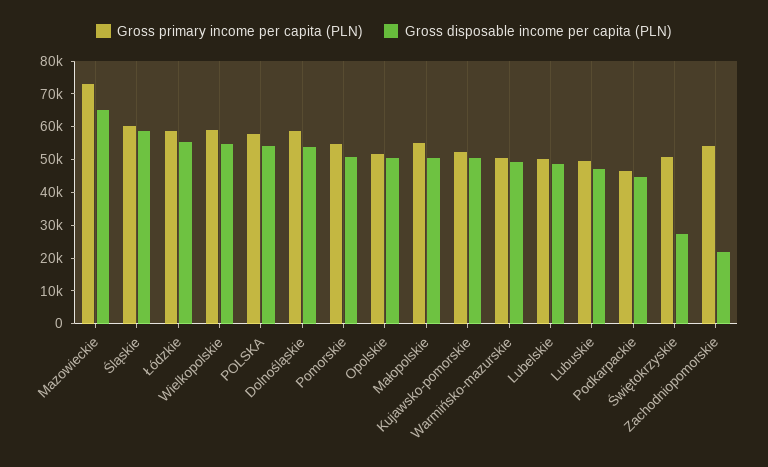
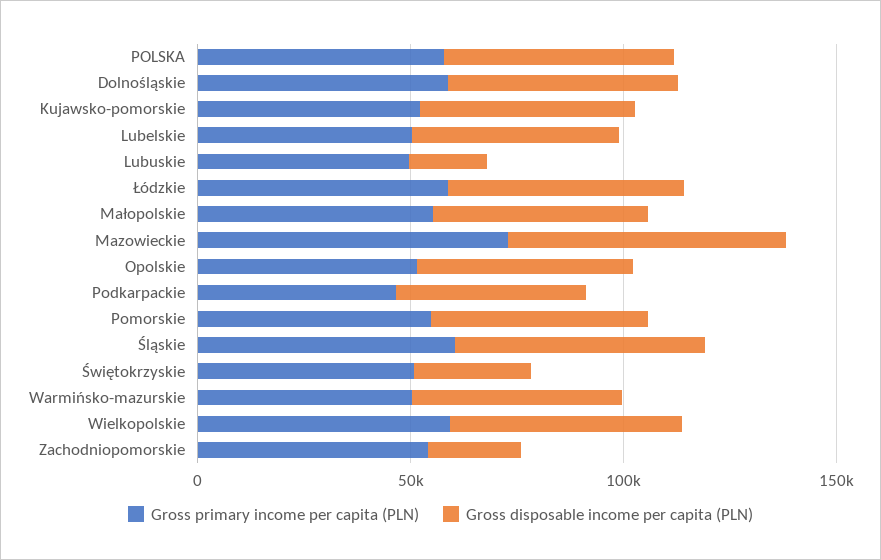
Gross disposable income per capita (PLN), Lubuskie: 47500 -> 20000

